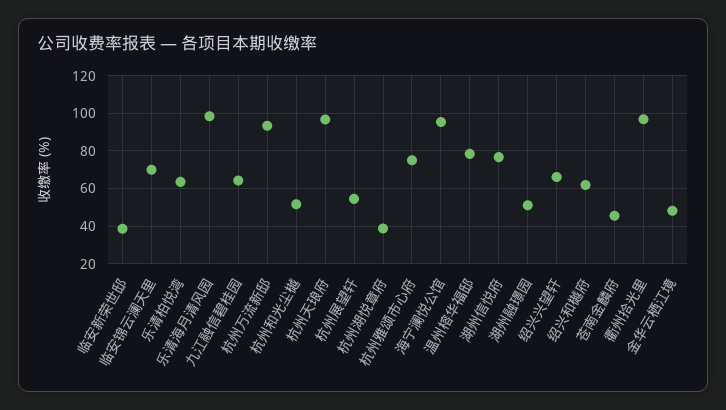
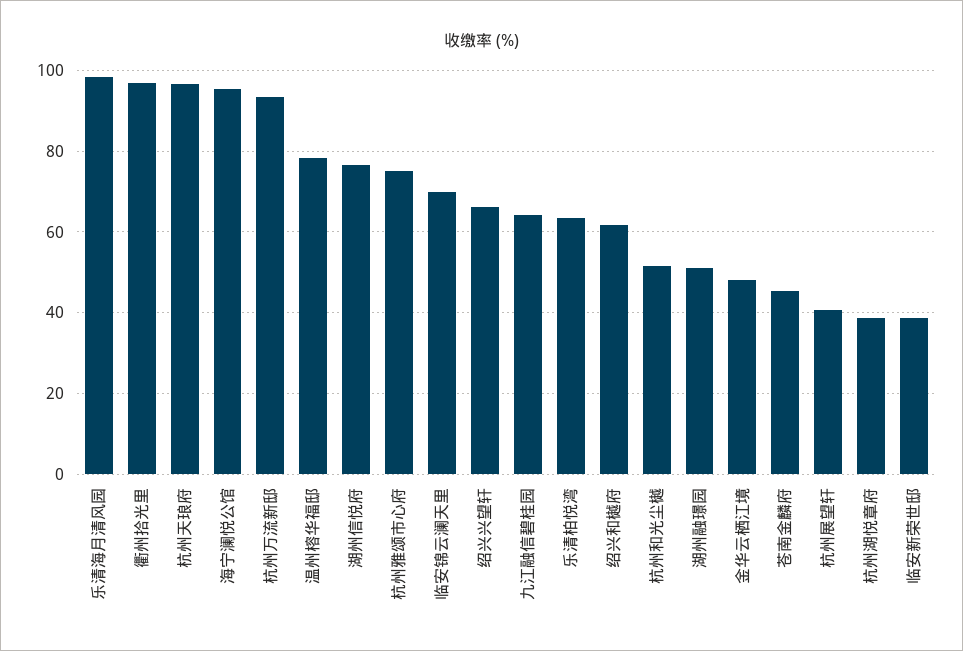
杭州展望轩: 55 -> 40

